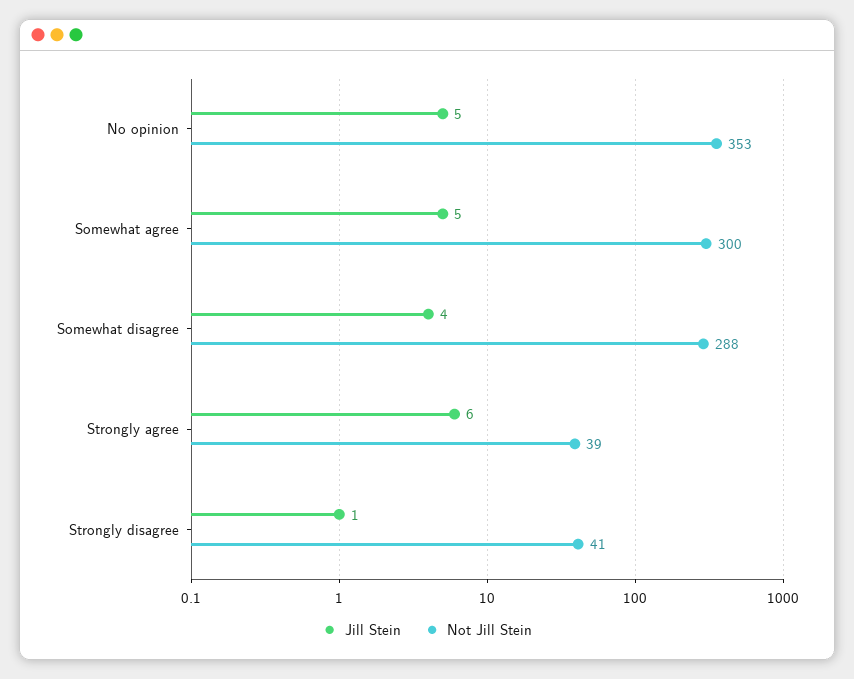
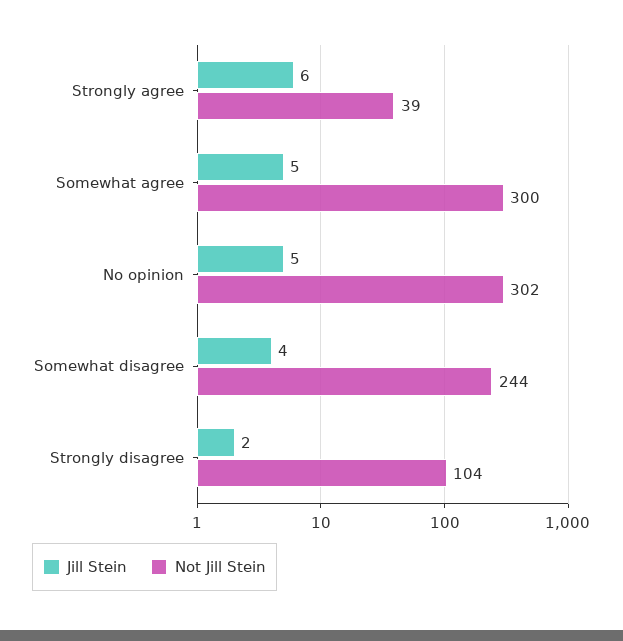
Not Jill Stein, No opinion: 353 -> 302
Not Jill Stein, Somewhat disagree: 288 -> 244
Jill Stein, Strongly disagree: 1 -> 2
Not Jill Stein, Strongly disagree: 41 -> 104

